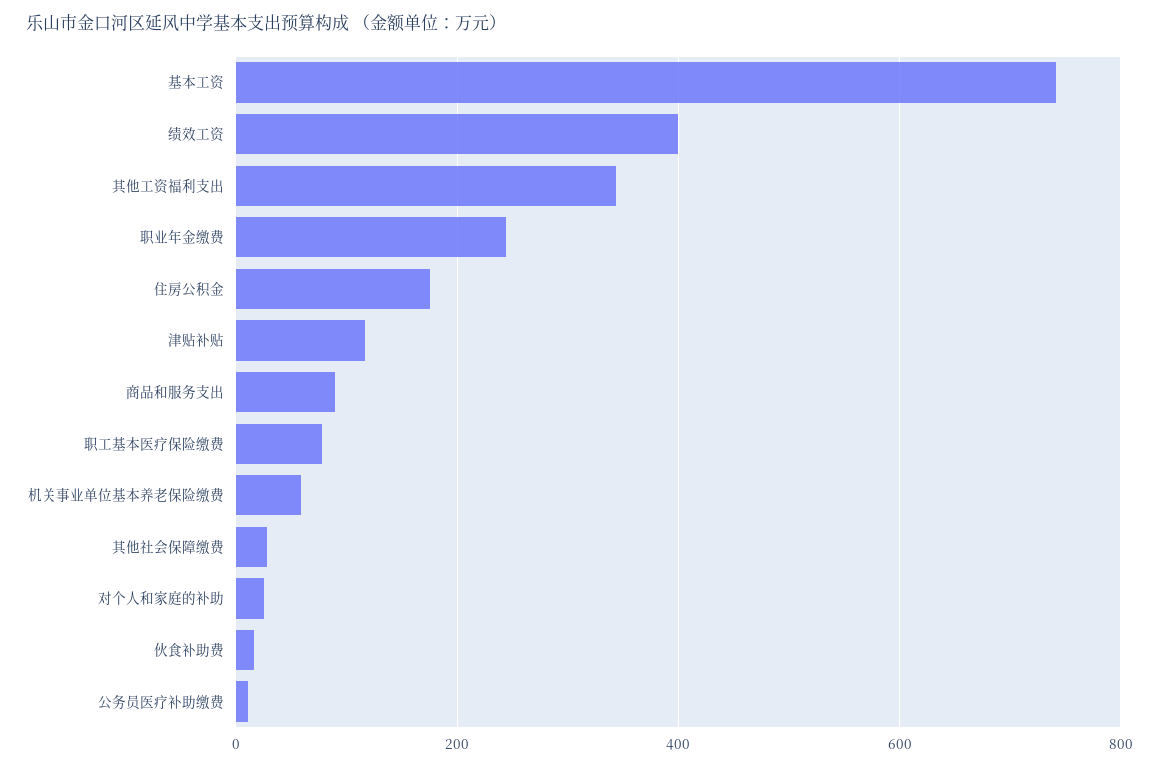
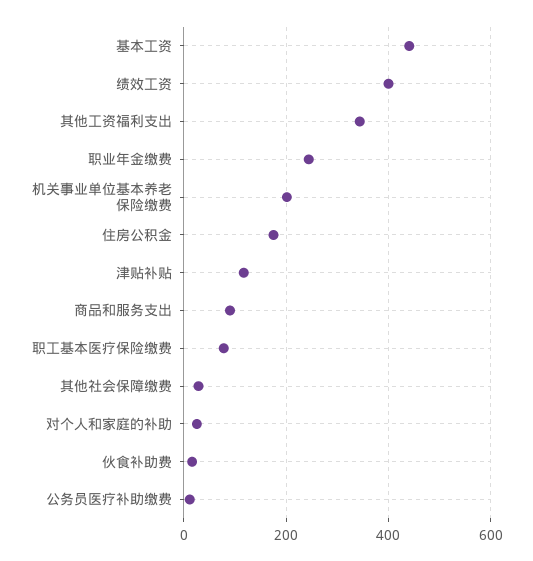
基本工资: 740 -> 440
机关事业单位基本养老保险缴费: 60 -> 200

